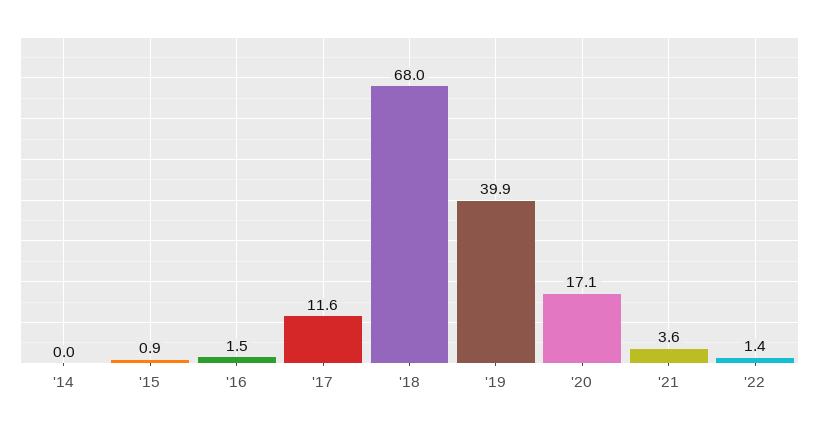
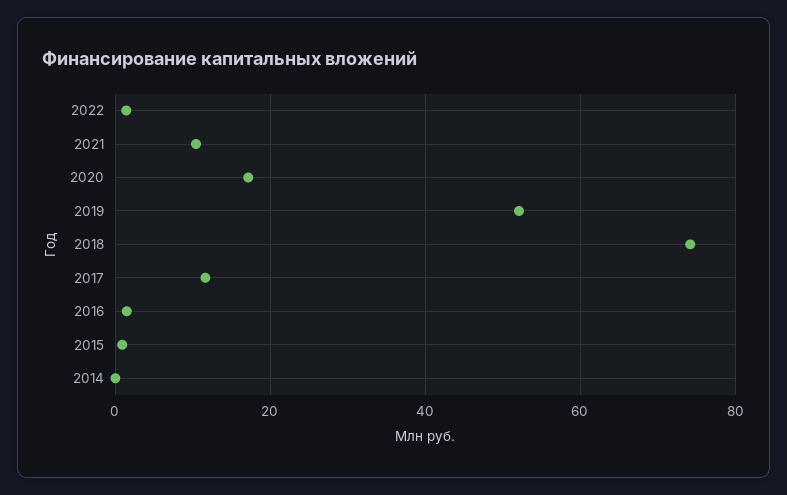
'18: 68 -> 74
'19: 39.9 -> 52
'21: 3.6 -> 10

